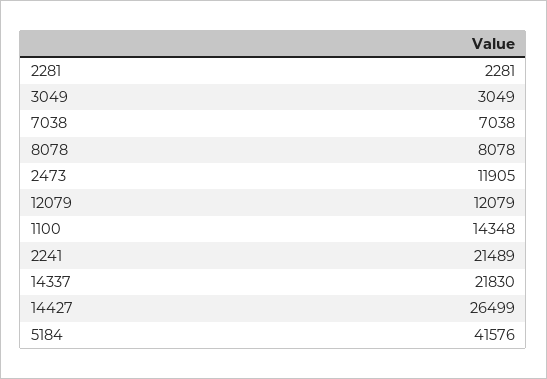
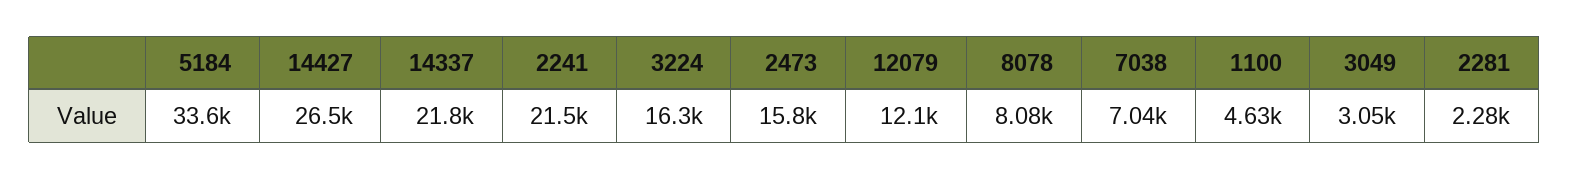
2473: 11905 -> 15800
1100: 14348 -> 4630
5184: 41576 -> 33600
3224: none -> 16300

